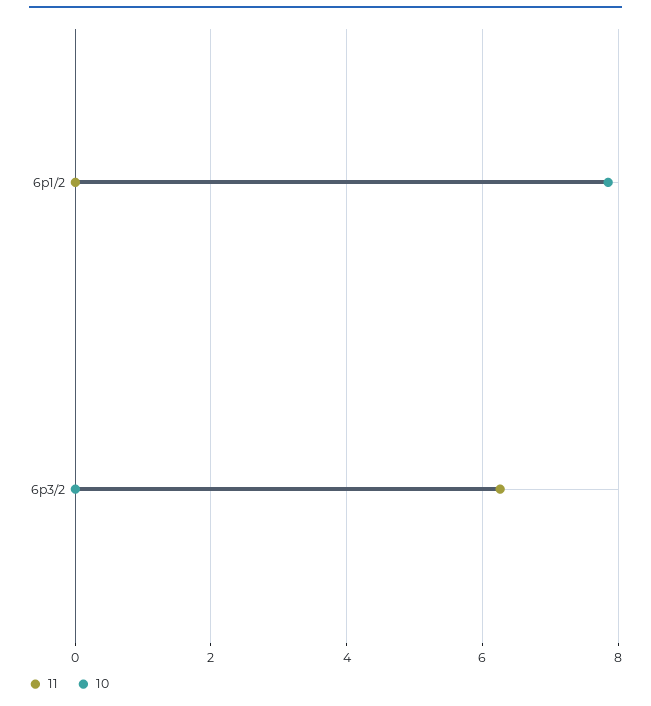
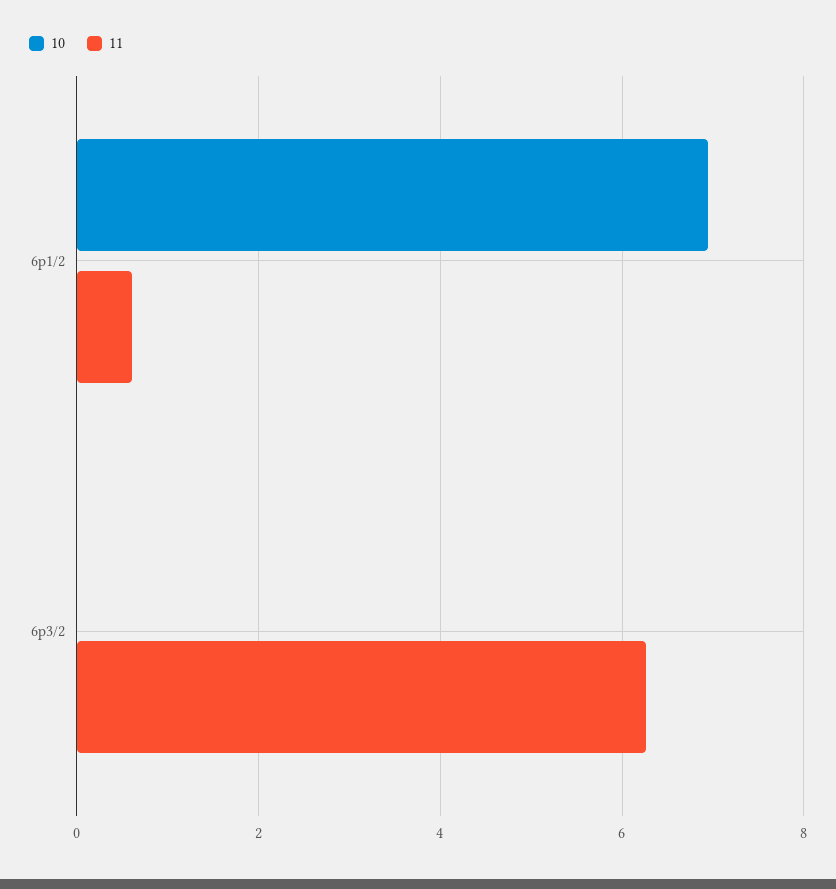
11, 6p1/2: 0 -> 0.6
10, 6p1/2: 7.8 -> 7

